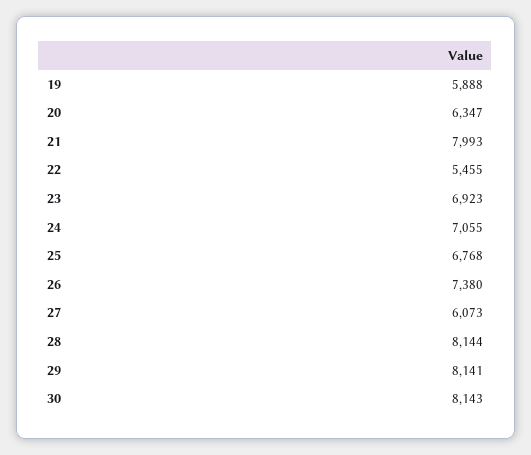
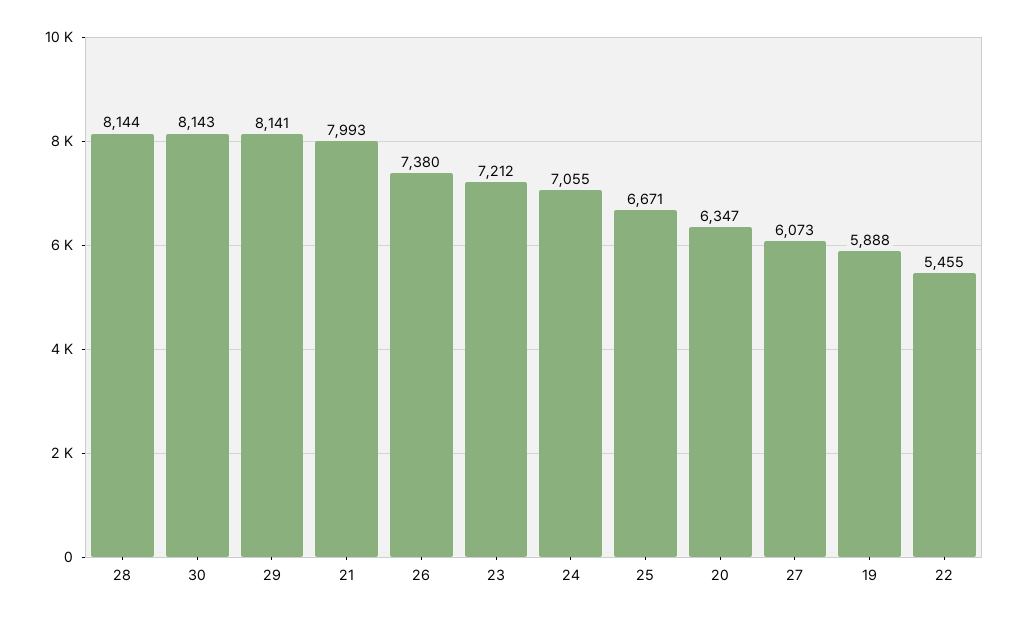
23: 6923 -> 7212
25: 6768 -> 6671

